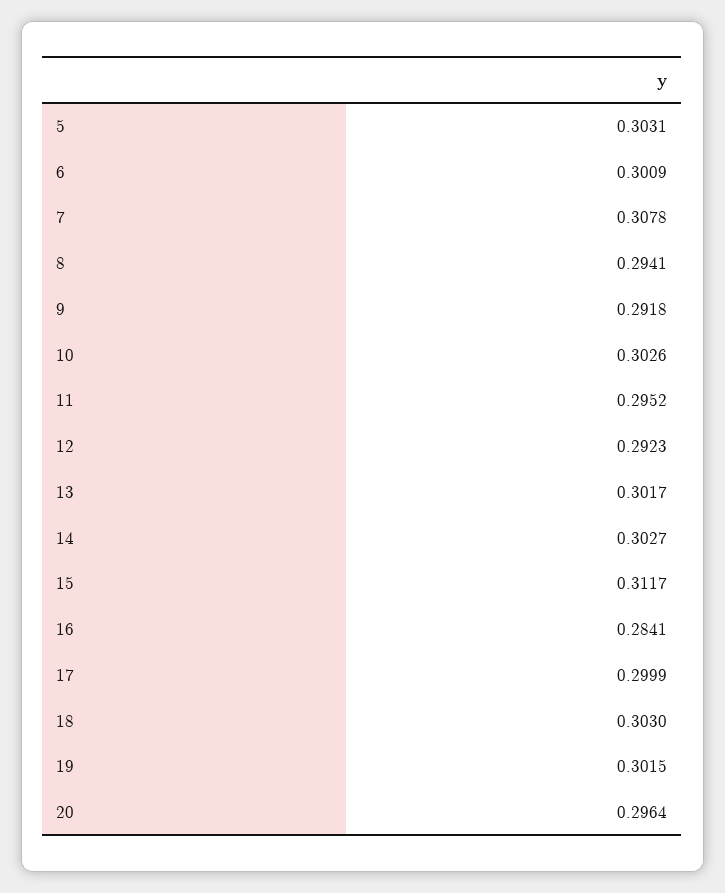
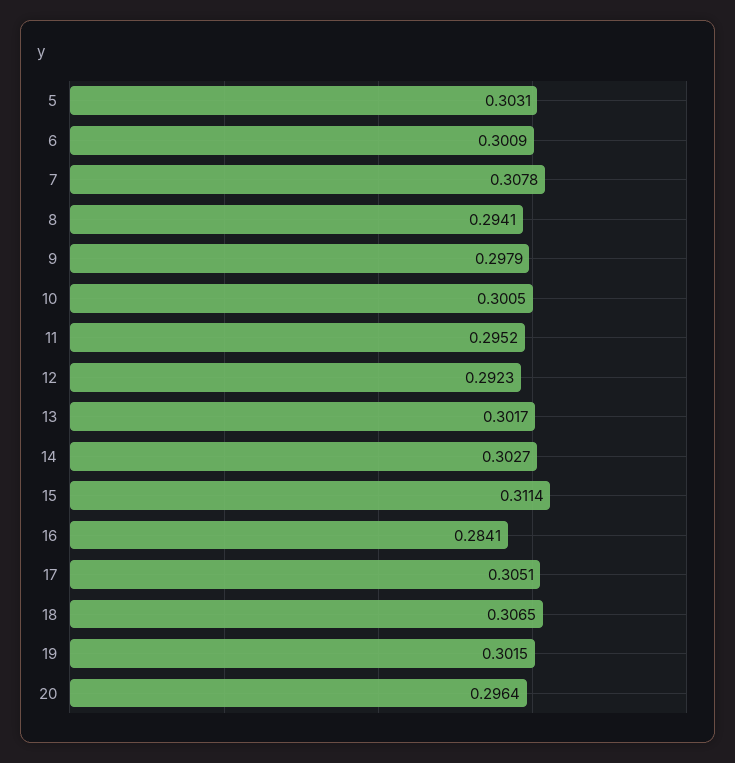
9: 0.2918 -> 0.2979
10: 0.3026 -> 0.3005
15: 0.3117 -> 0.3114
17: 0.2999 -> 0.3051
18: 0.303 -> 0.3065

